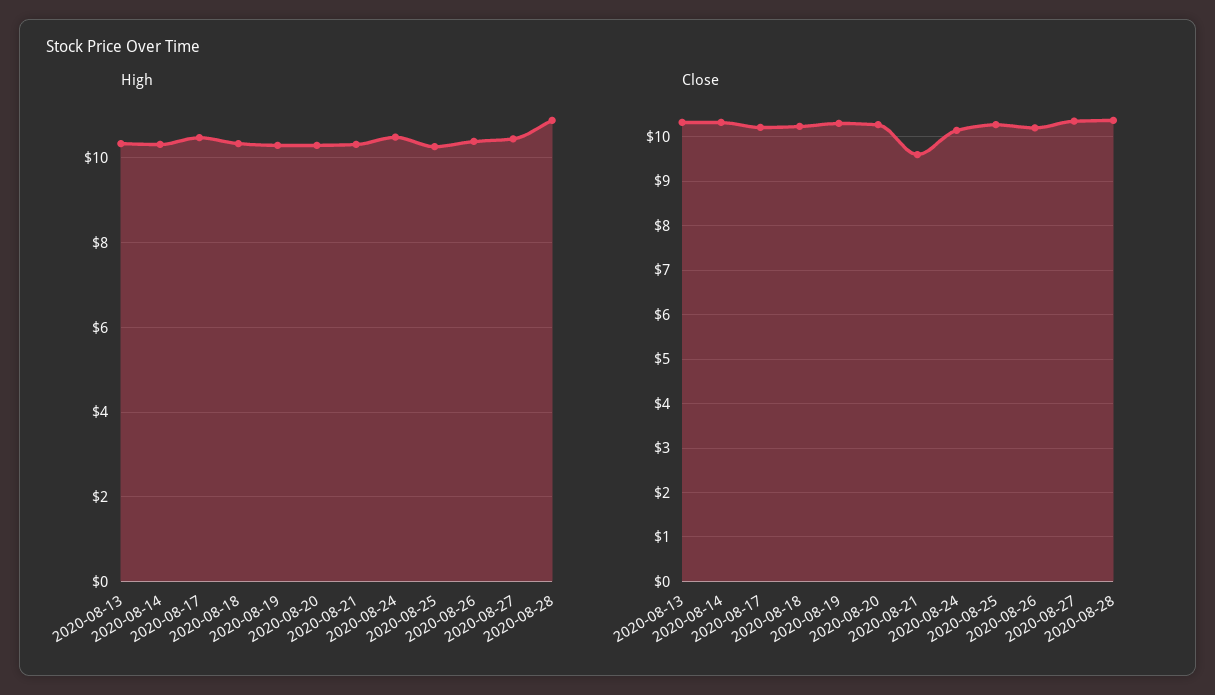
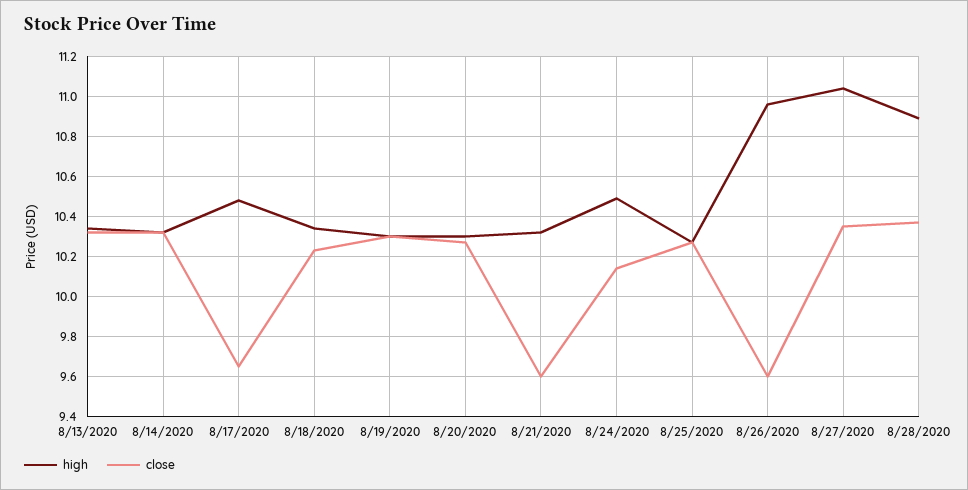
High, 2020-08-26: 10.4 -> 10.95
High, 2020-08-27: 10.4 -> 11.05
Close, 2020-08-17: 10.2 -> 9.65
Close, 2020-08-26: 10.2 -> 9.6

